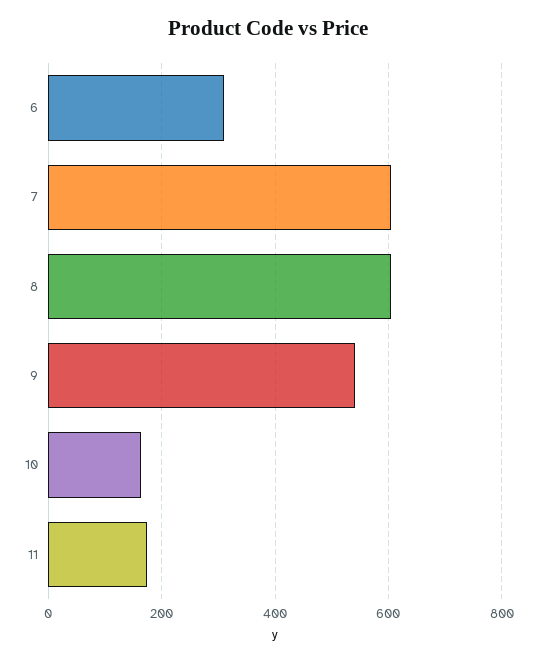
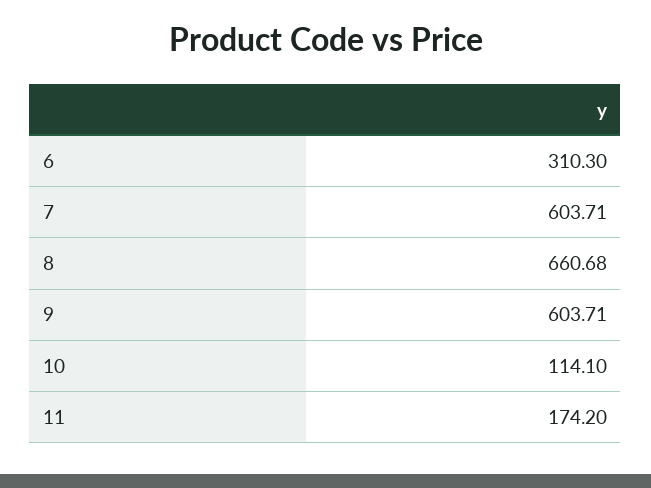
8: 600 -> 660.68
9: 540 -> 603.71
10: 160 -> 114.1

